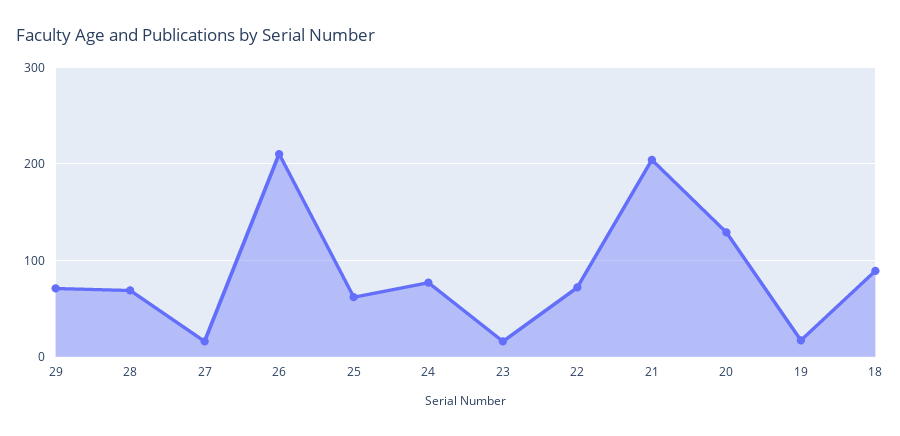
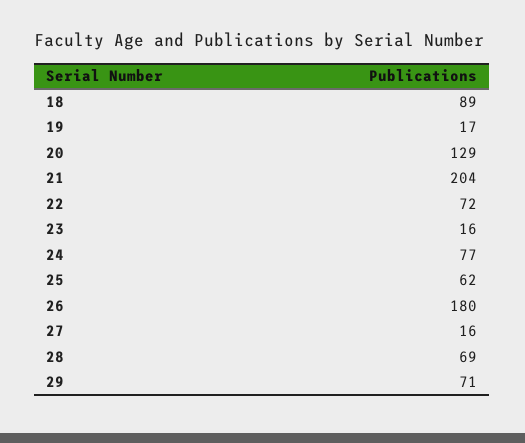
26: 210 -> 180

